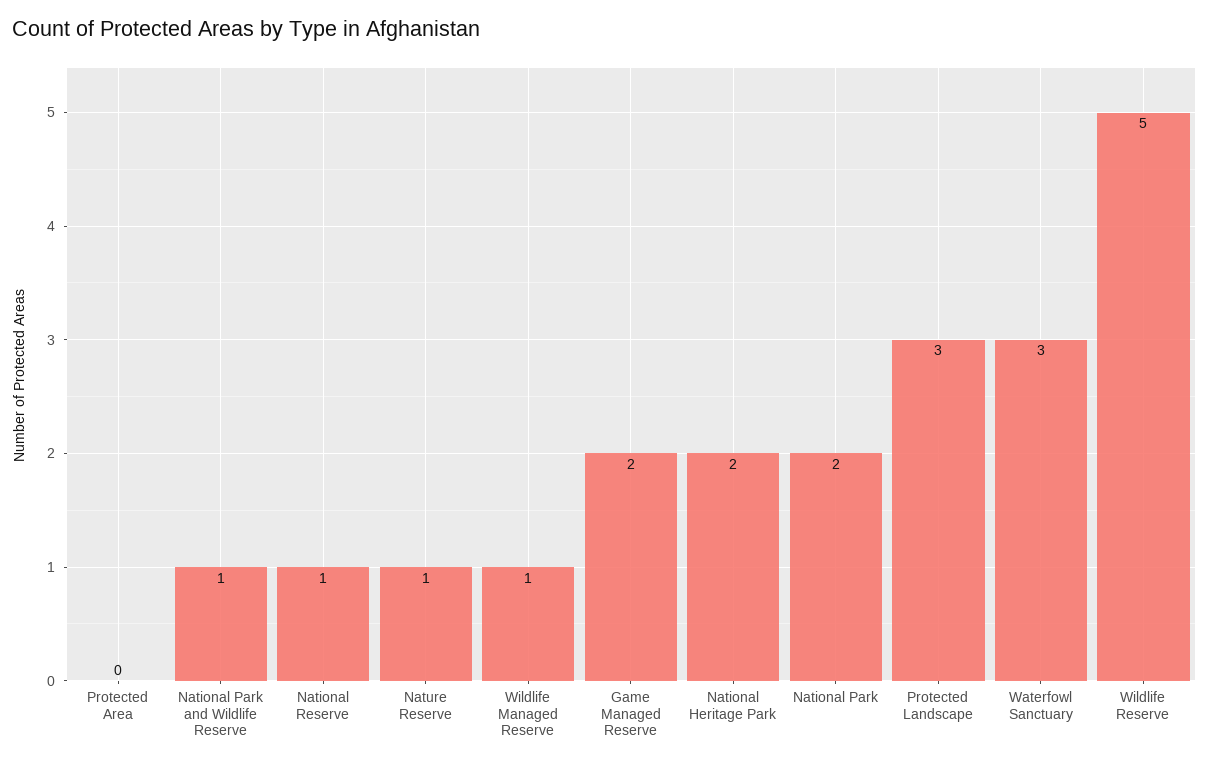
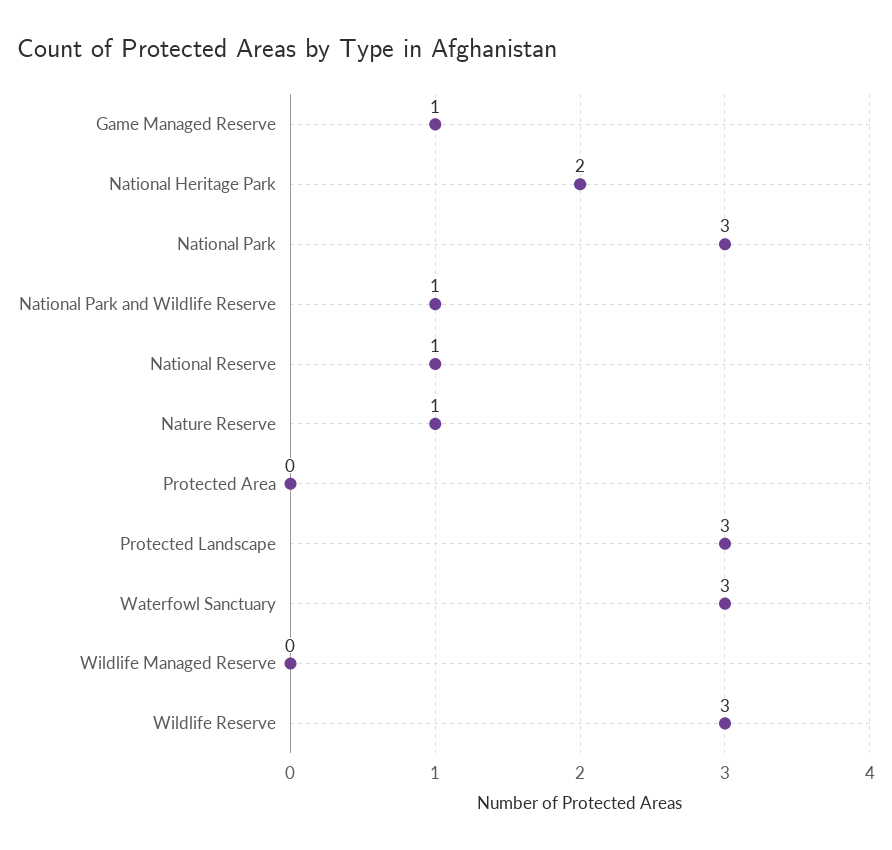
Wildlife Managed Reserve: 1 -> 0
Game Managed Reserve: 2 -> 1
National Park: 2 -> 3
Wildlife Reserve: 5 -> 3

